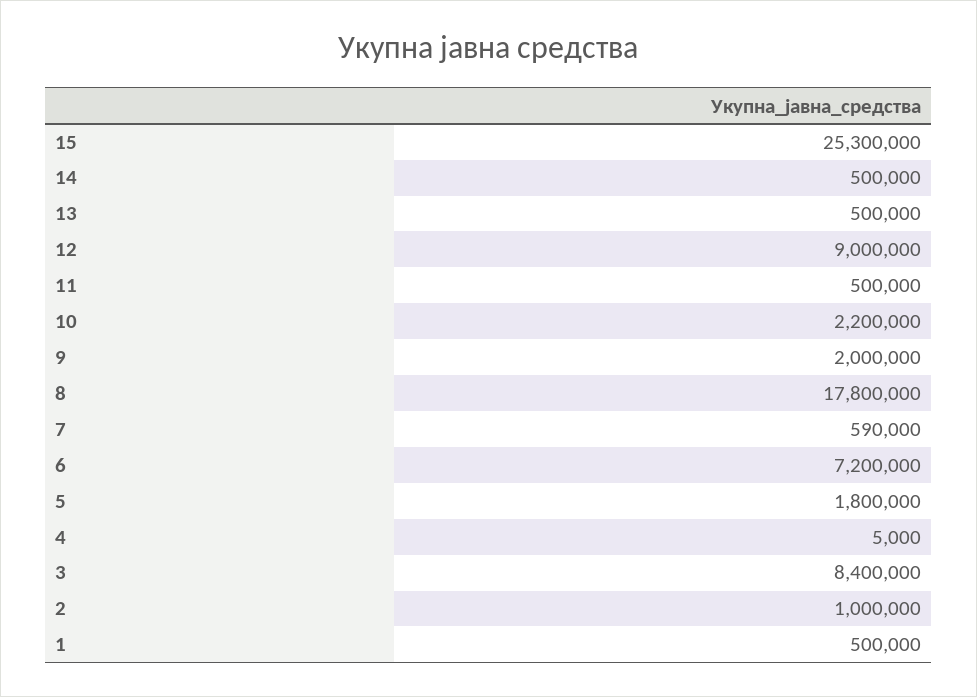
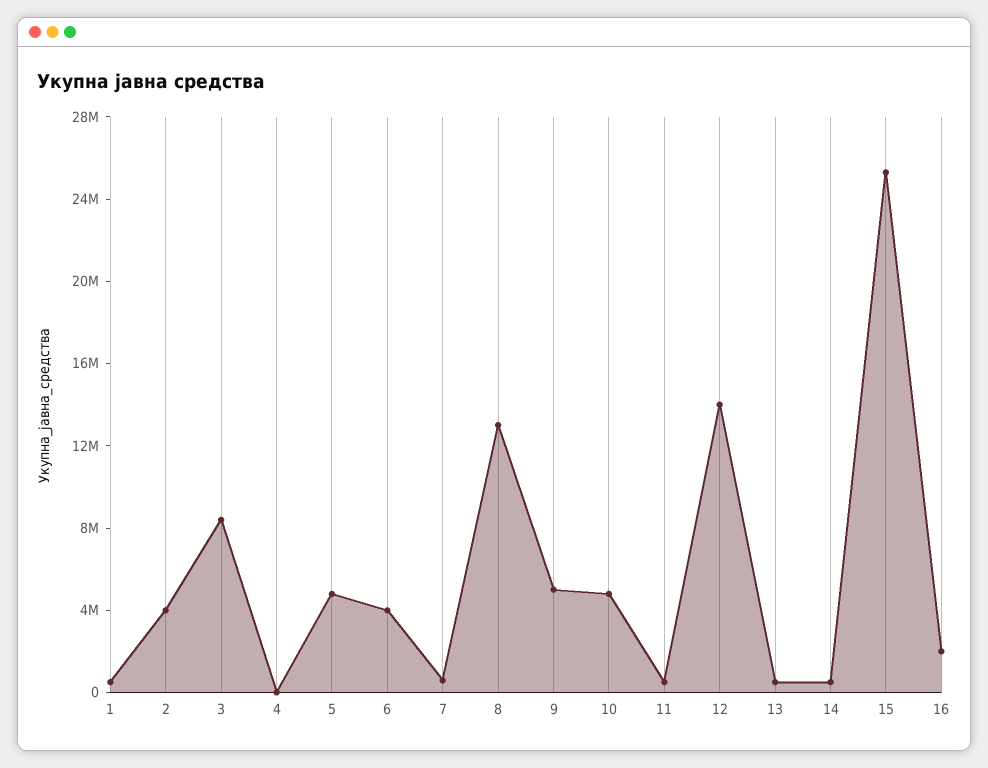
12: 9000000 -> 14000000
10: 2200000 -> 5000000
9: 2000000 -> 5000000
8: 17800000 -> 13000000
6: 7200000 -> 4000000
5: 1800000 -> 5000000
2: 1000000 -> 4000000
16: none -> 2000000

